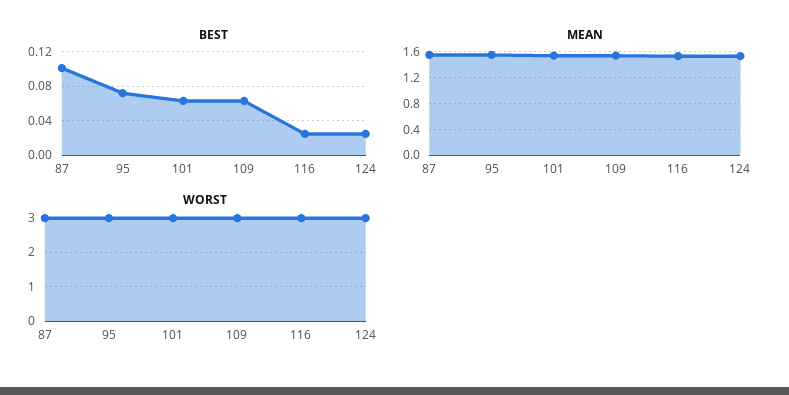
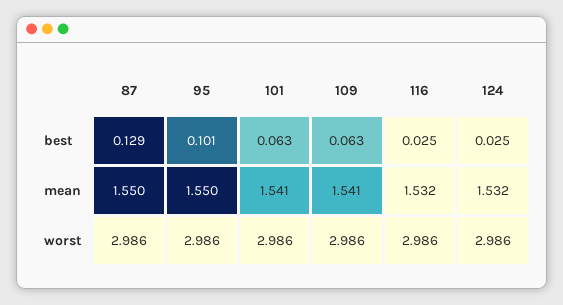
BEST, 87: 0.1 -> 0.129
BEST, 95: 0.07 -> 0.101

